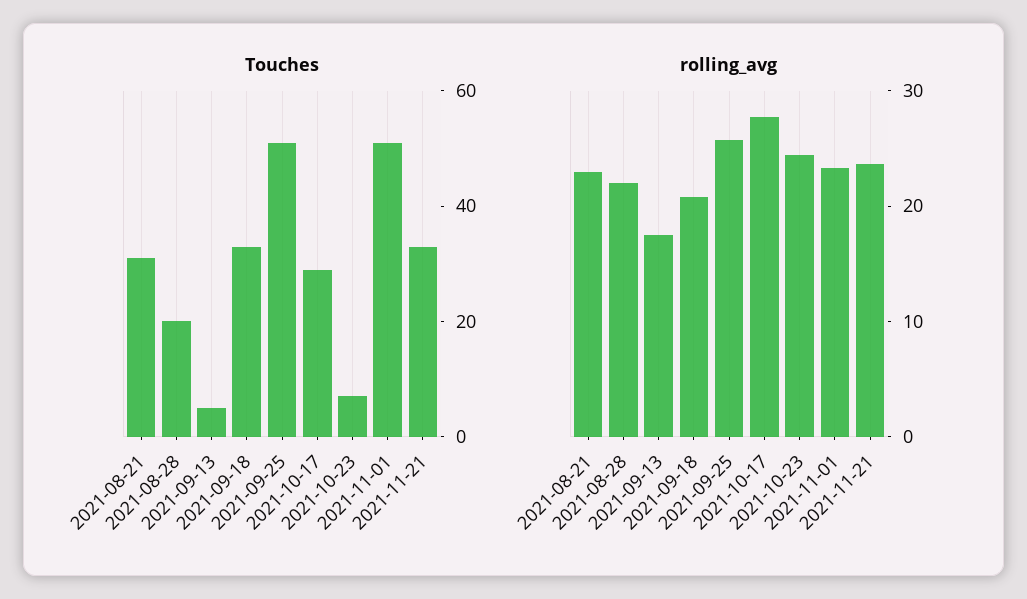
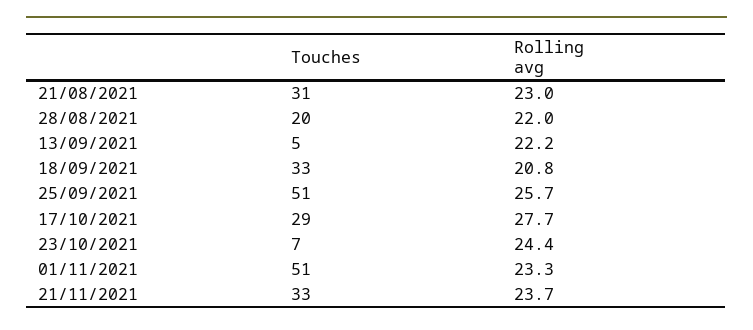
rolling_avg, 2021-09-13: 18 -> 22.2

